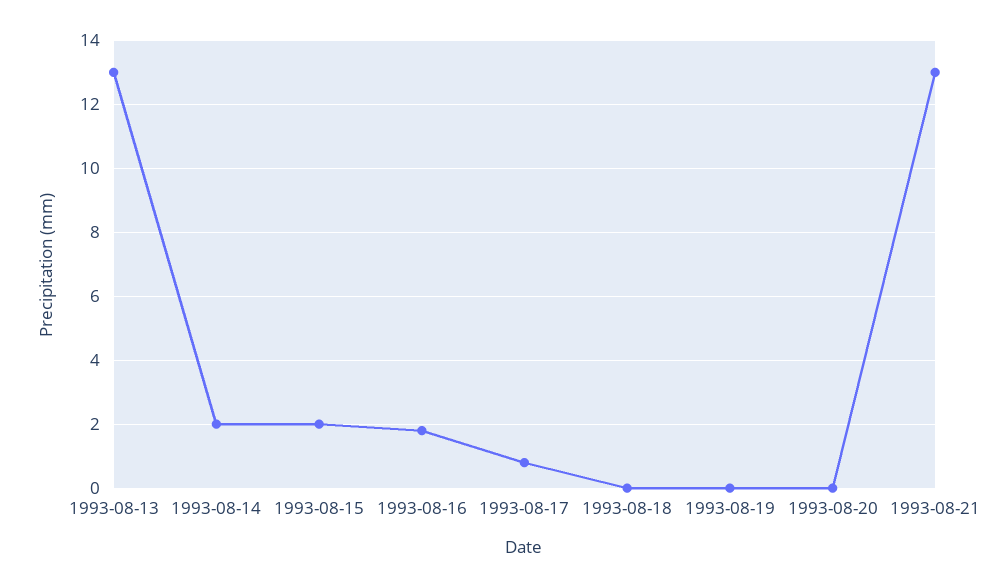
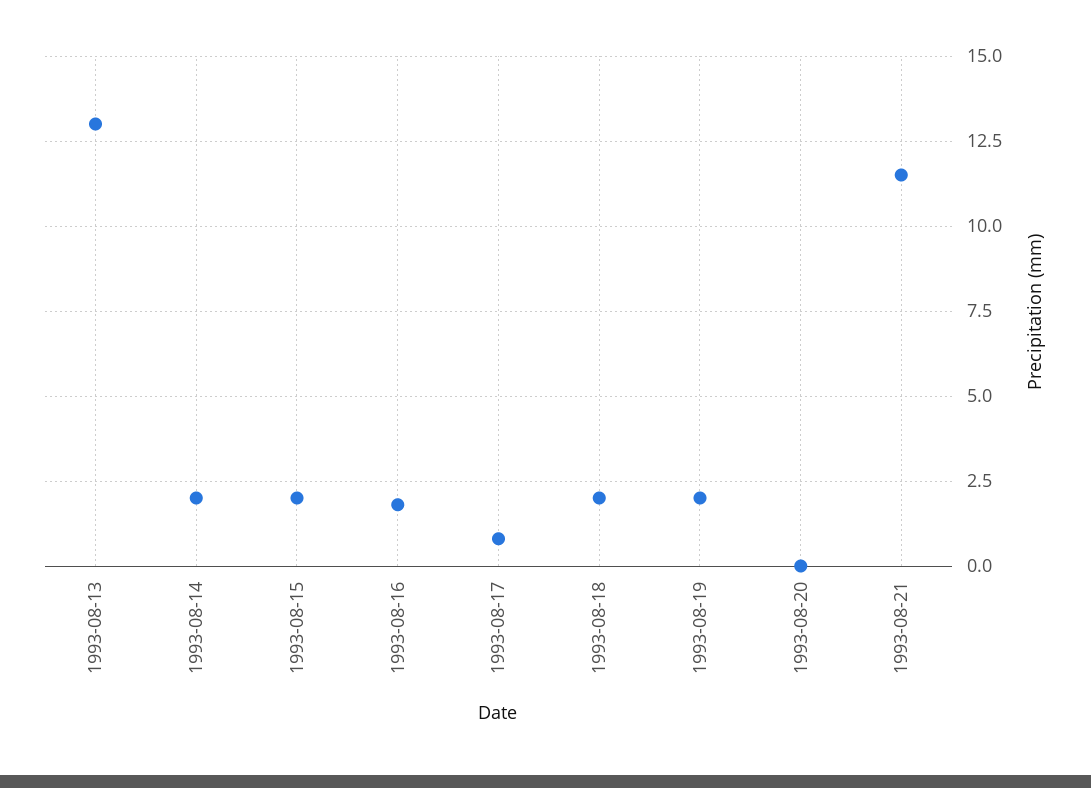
1993-08-18: 0 -> 2
1993-08-19: 0 -> 2
1993-08-21: 13 -> 11.5

